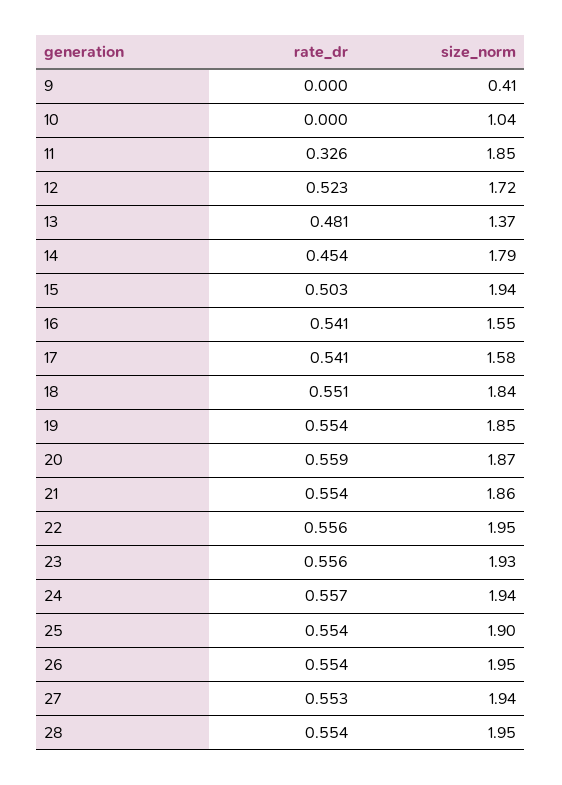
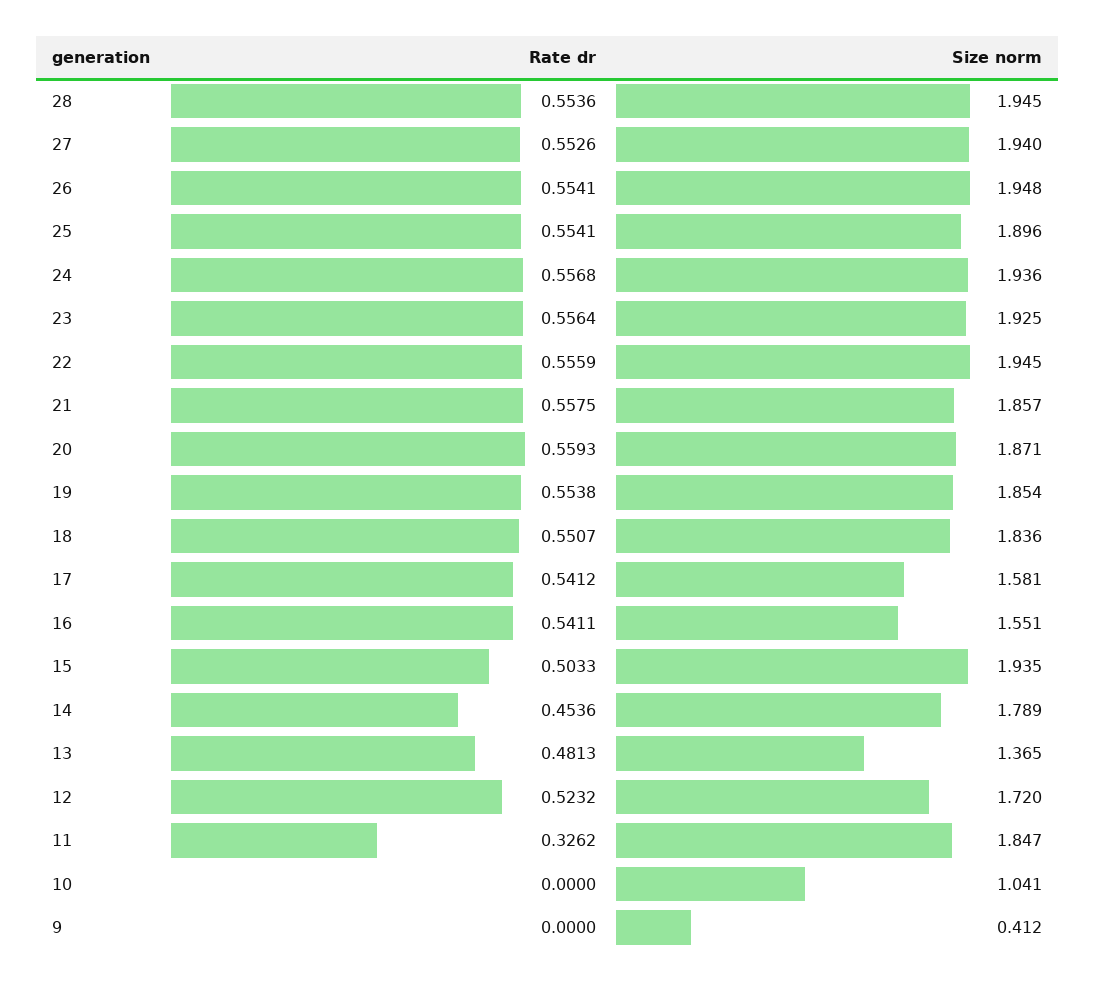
rate_dr, 21: 0.554 -> 0.5575

